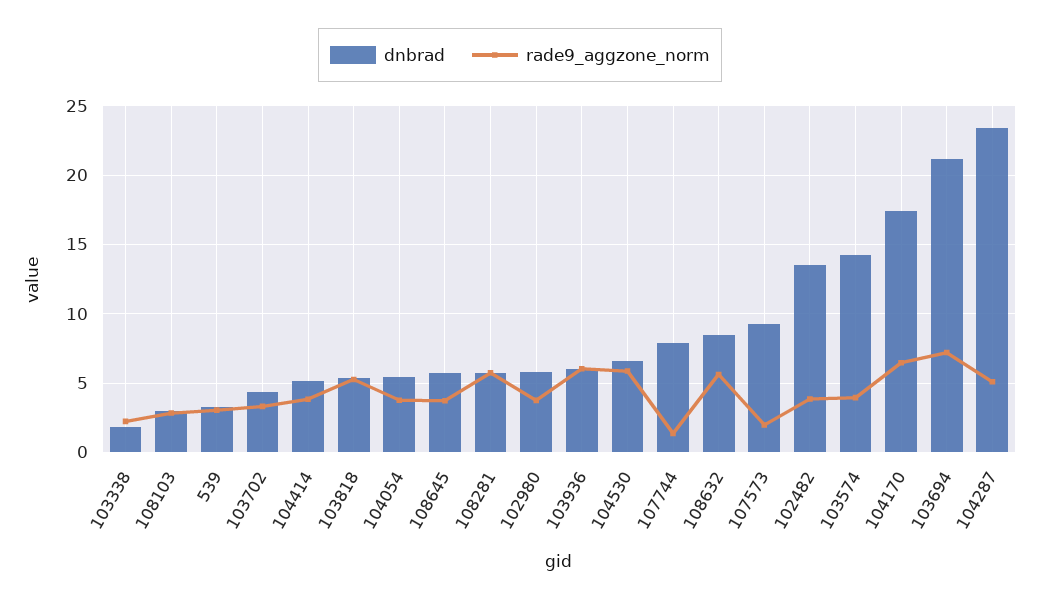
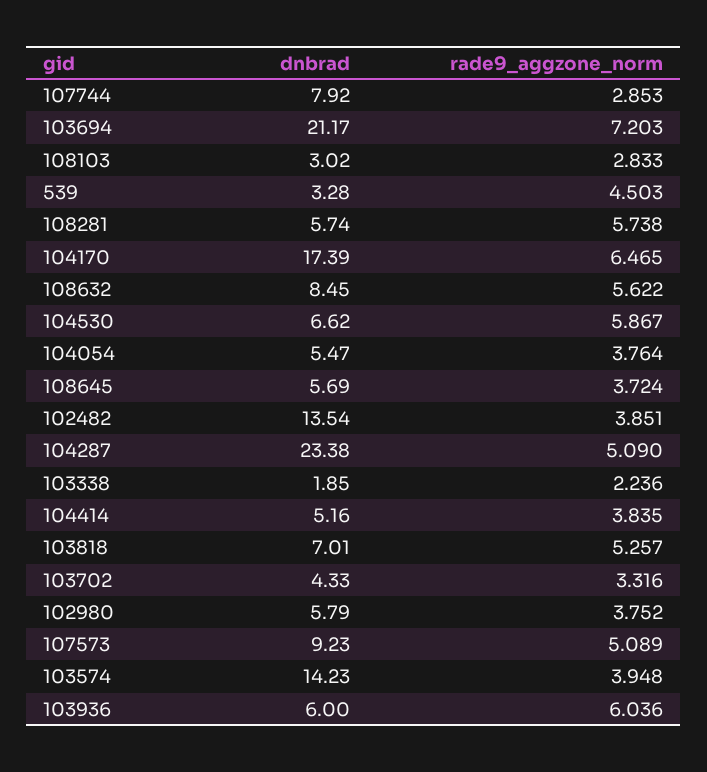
rade9_aggzone_norm, 539: 3 -> 4.503
dnbrad, 103818: 5.5 -> 7.01
rade9_aggzone_norm, 107744: 1.5 -> 2.853
rade9_aggzone_norm, 107573: 2 -> 5.089

